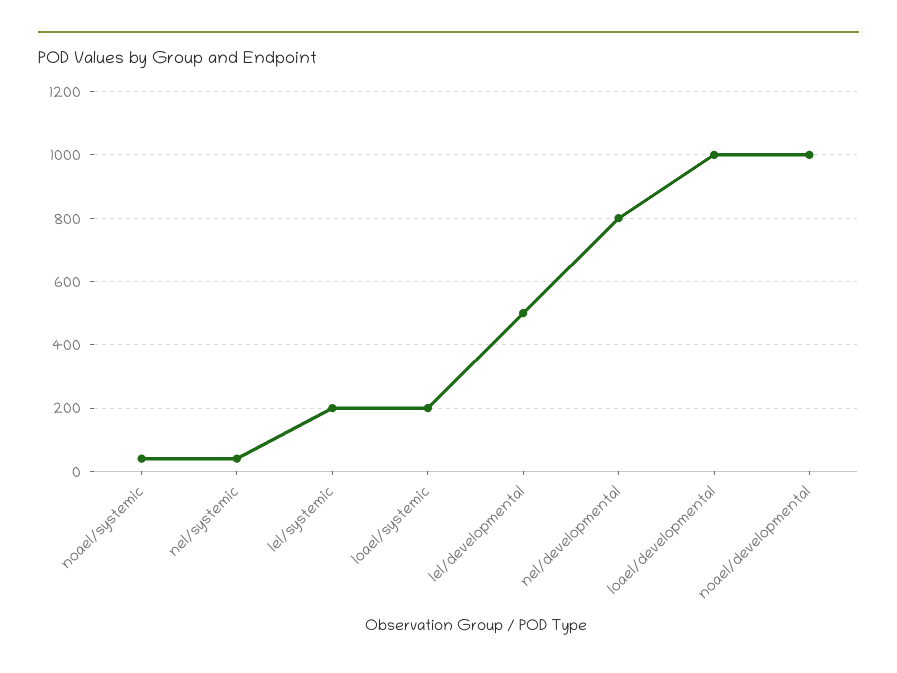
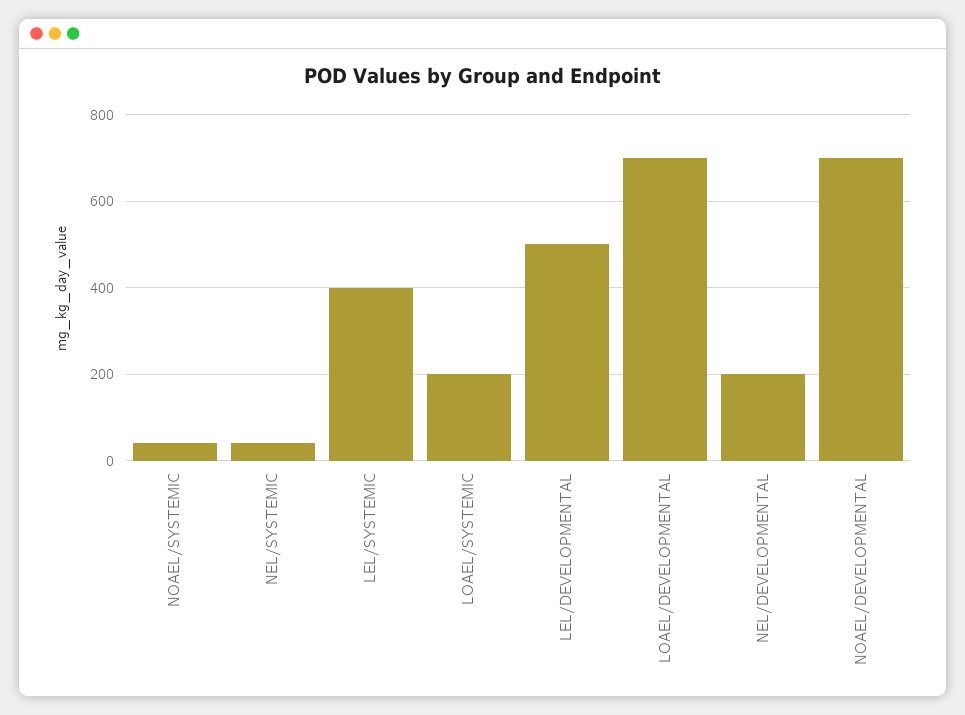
lel/systemic: 200 -> 400
nel/developmental: 800 -> 200
loael/developmental: 1000 -> 700
noael/developmental: 1000 -> 700

